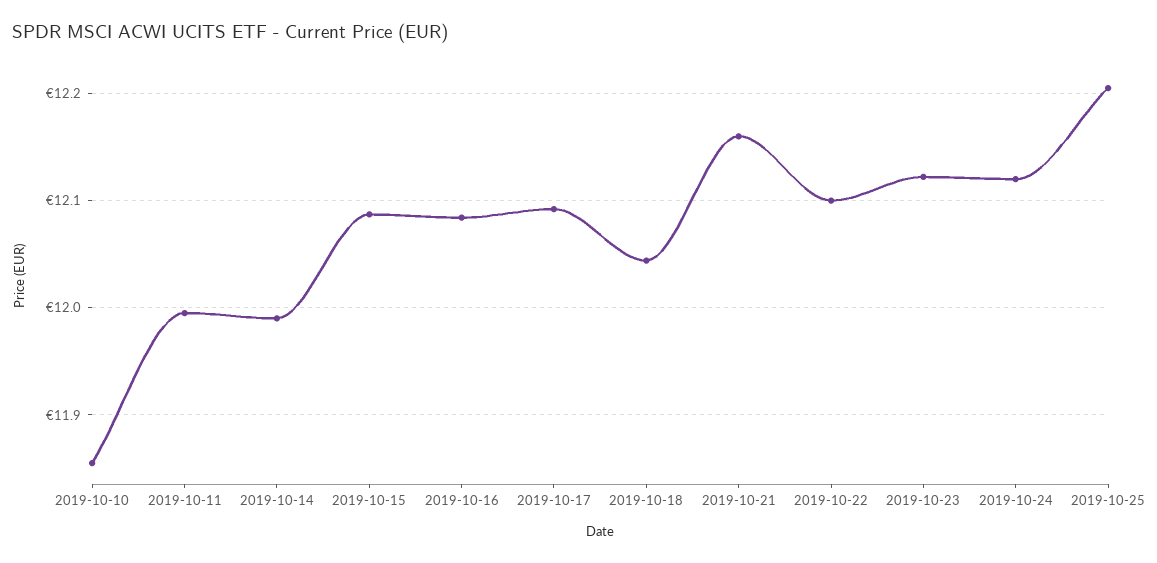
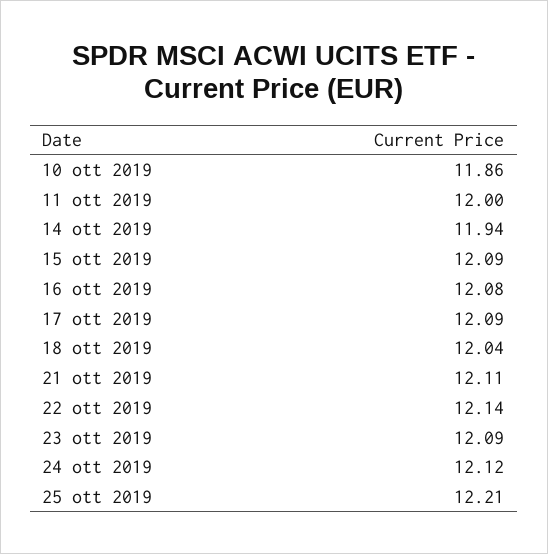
2019-10-14: 11.99 -> 11.94
2019-10-21: 12.16 -> 12.11
2019-10-22: 12.1 -> 12.14
2019-10-23: 12.12 -> 12.09

